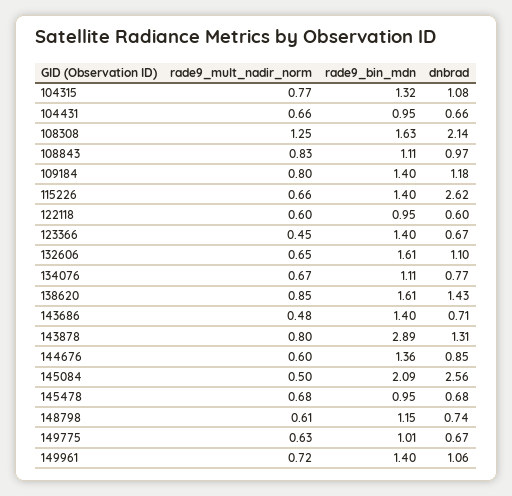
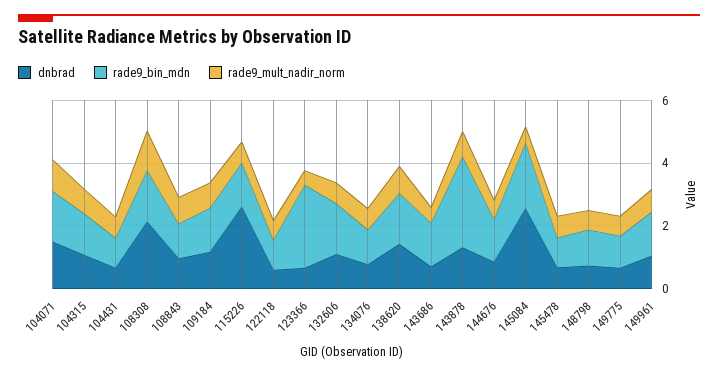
rade9_bin_mdn, 123366: 1.4 -> 2.5
dnbrad, 104071: none -> 1.5
rade9_bin_mdn, 104071: none -> 1.5
rade9_mult_nadir_norm, 104071: none -> 1

